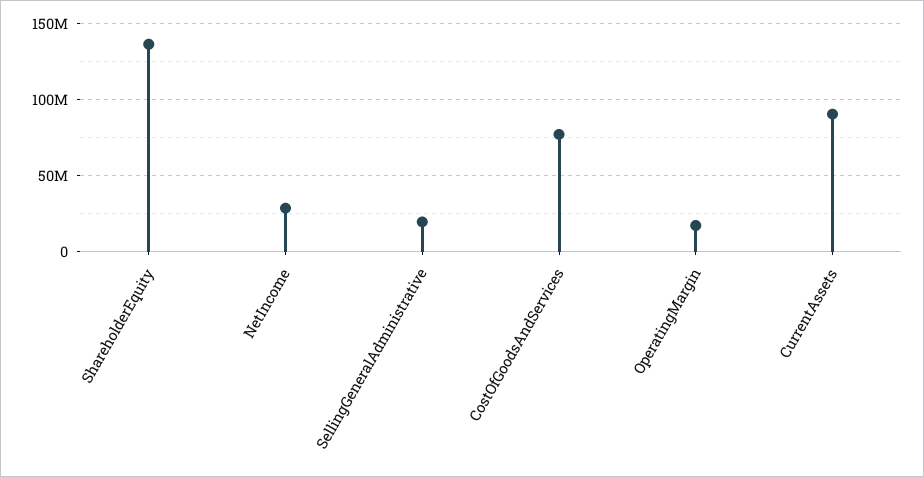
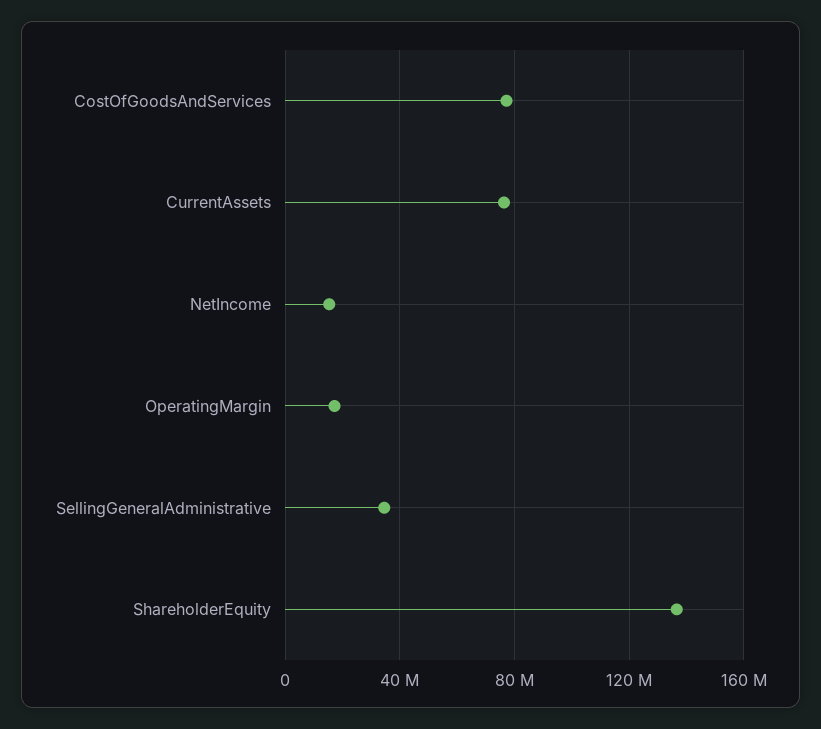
NetIncome: 30000000 -> 15000000
SellingGeneralAdministrative: 20000000 -> 35000000
CurrentAssets: 90000000 -> 75000000

